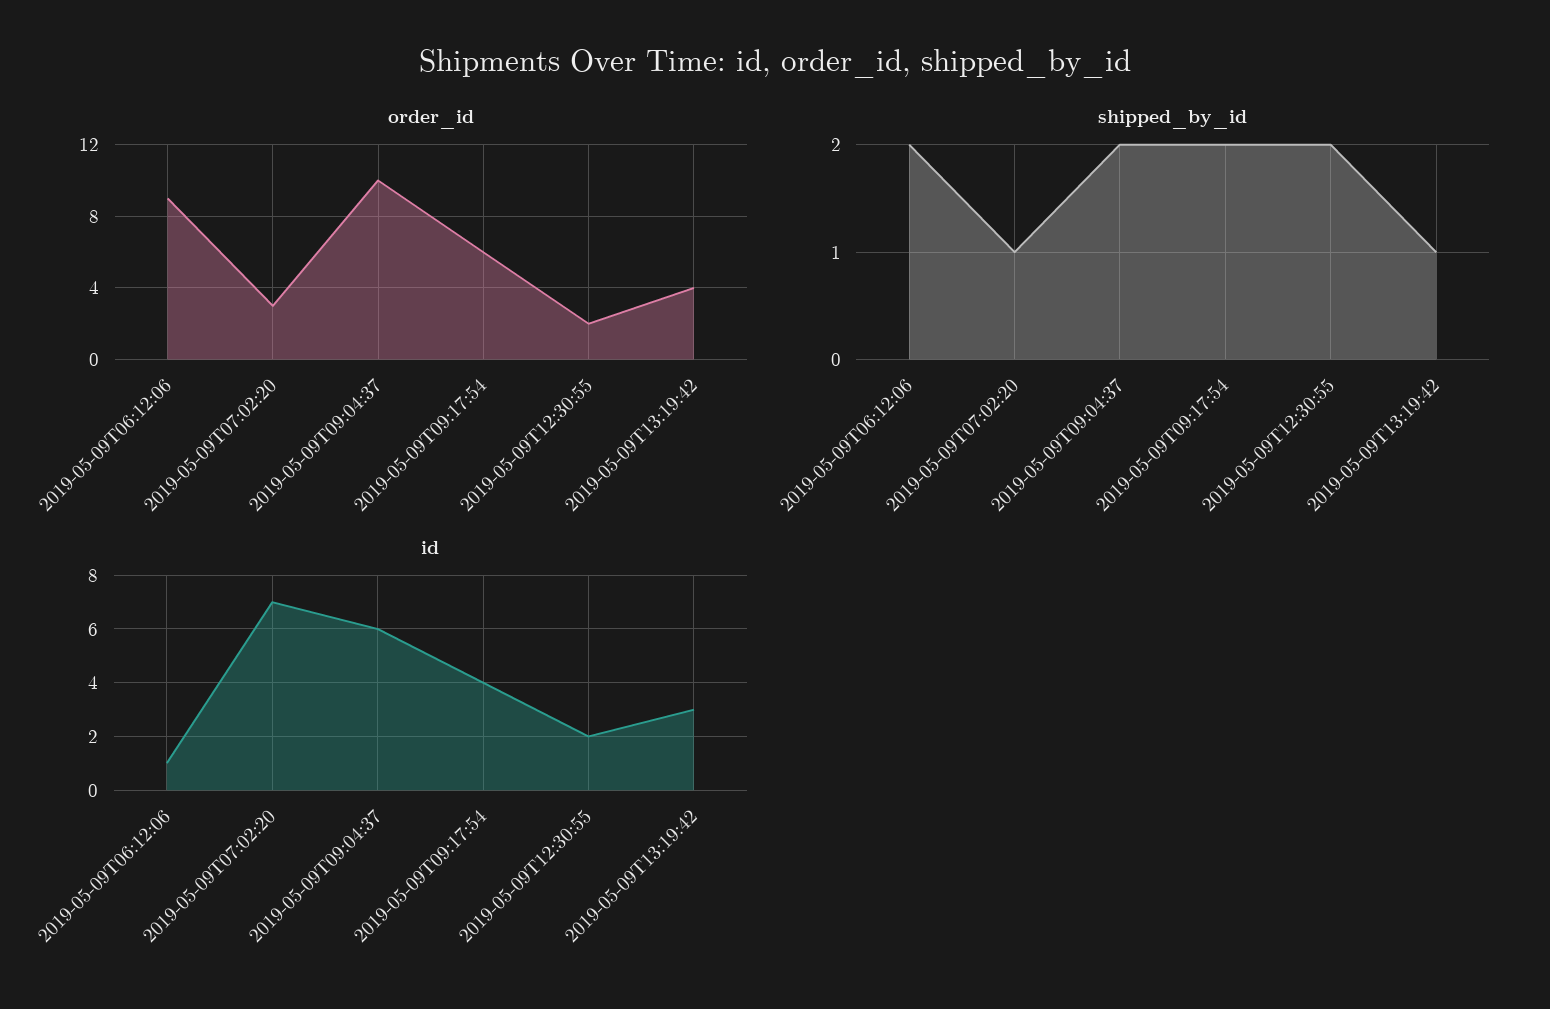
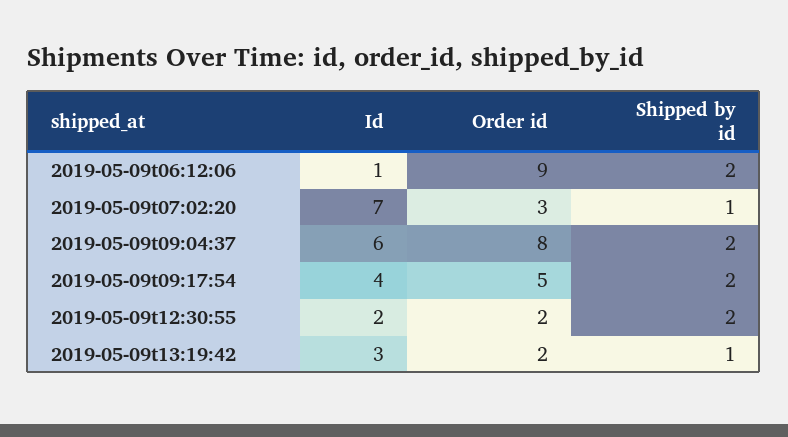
order_id, 2019-05-09T09:04:37: 10 -> 8
order_id, 2019-05-09T09:17:54: 6 -> 5
order_id, 2019-05-09T13:19:42: 4 -> 2

